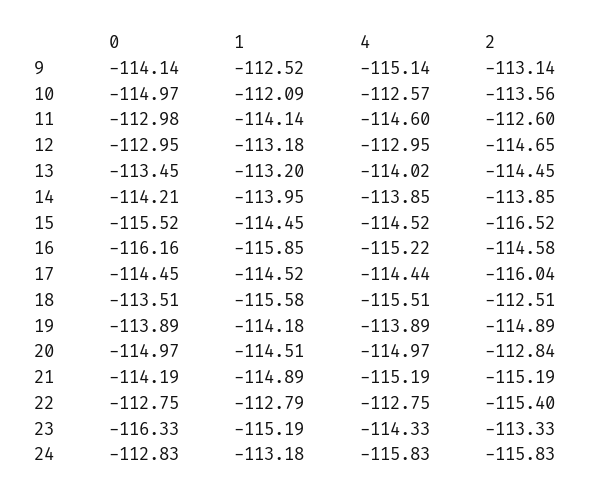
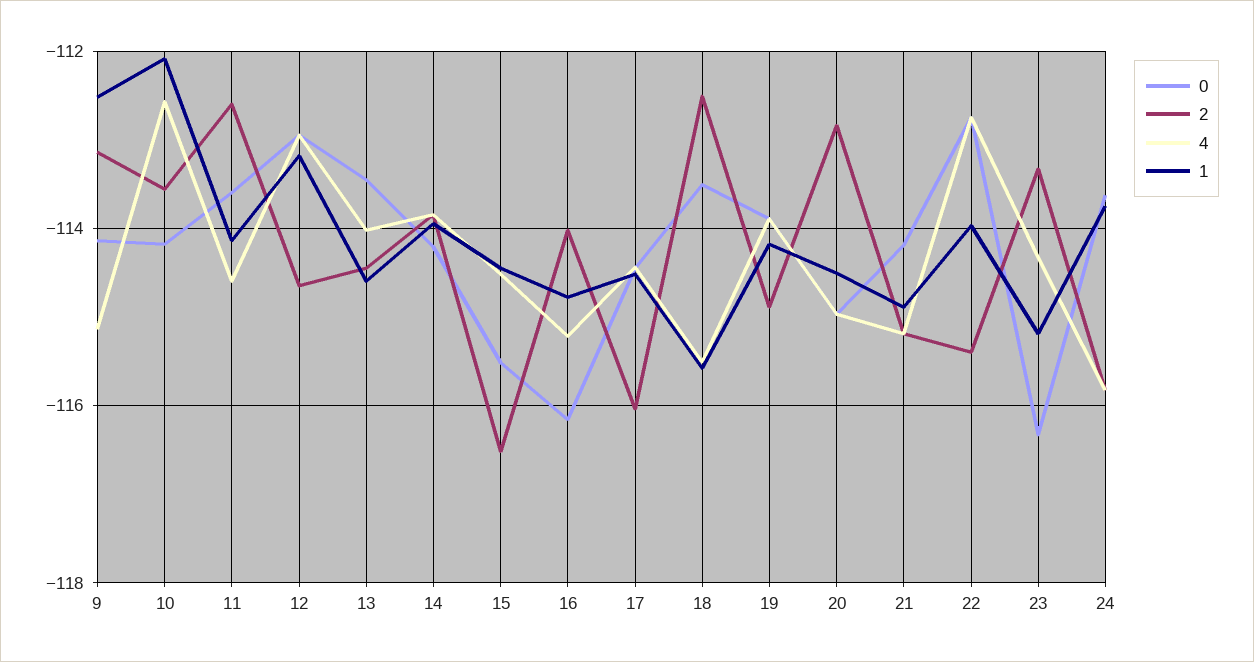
0, 10: -114.97 -> -114.2
0, 11: -112.98 -> -113.6
1, 13: -113.2 -> -114.6
1, 16: -115.85 -> -114.8
2, 16: -114.58 -> -114
1, 22: -112.79 -> -114
0, 24: -112.83 -> -113.6
1, 24: -113.18 -> -113.8

